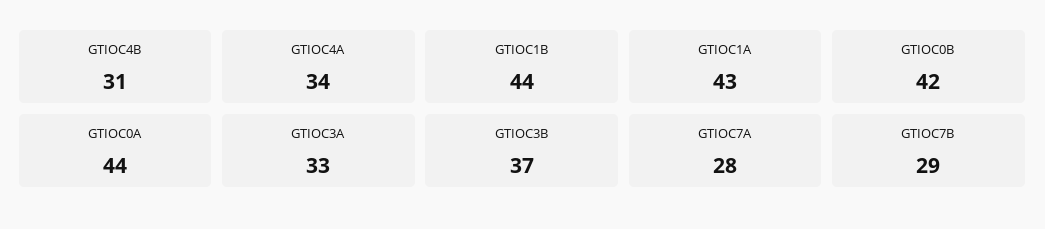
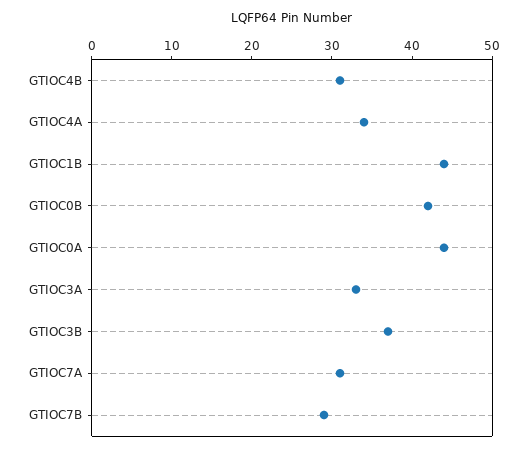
GTIOC1A: 43 -> none
GTIOC7A: 28 -> 31

